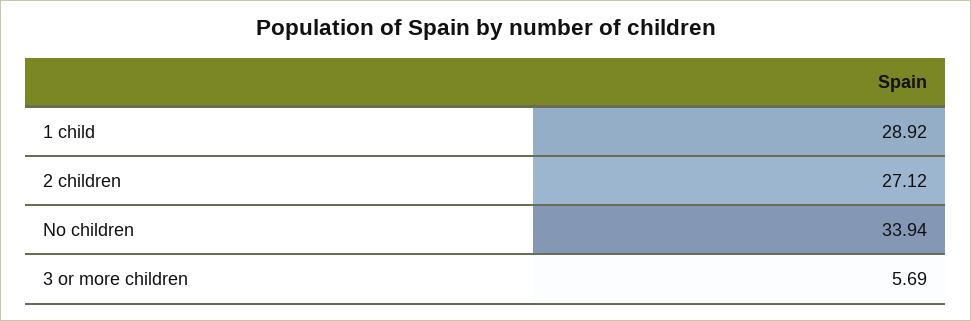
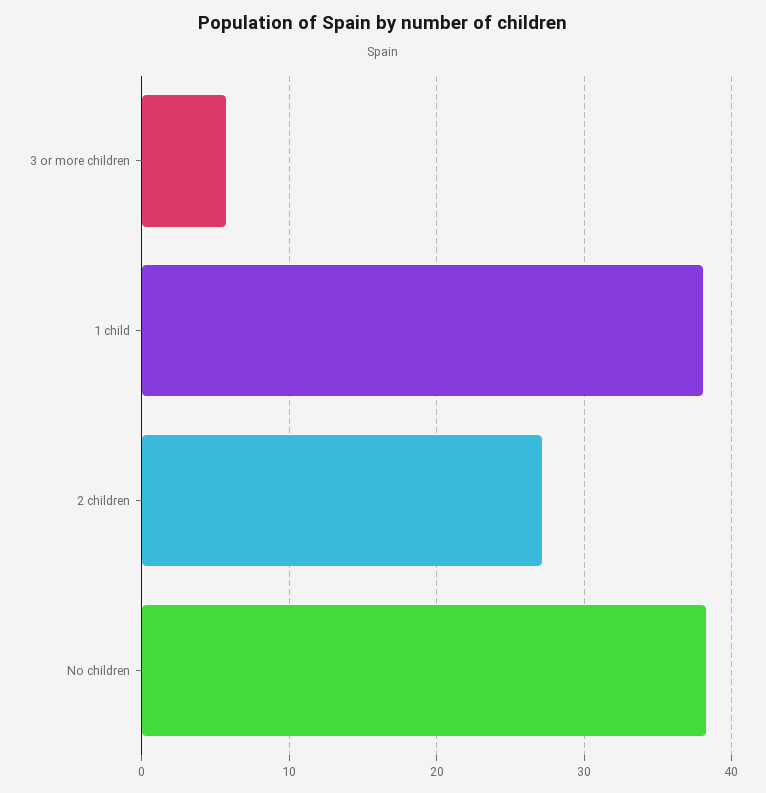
1 child: 28.92 -> 38
No children: 33.94 -> 38

